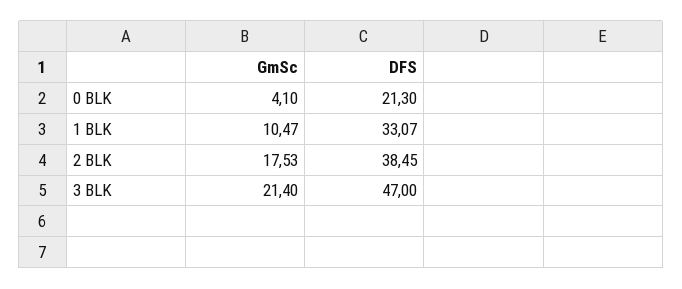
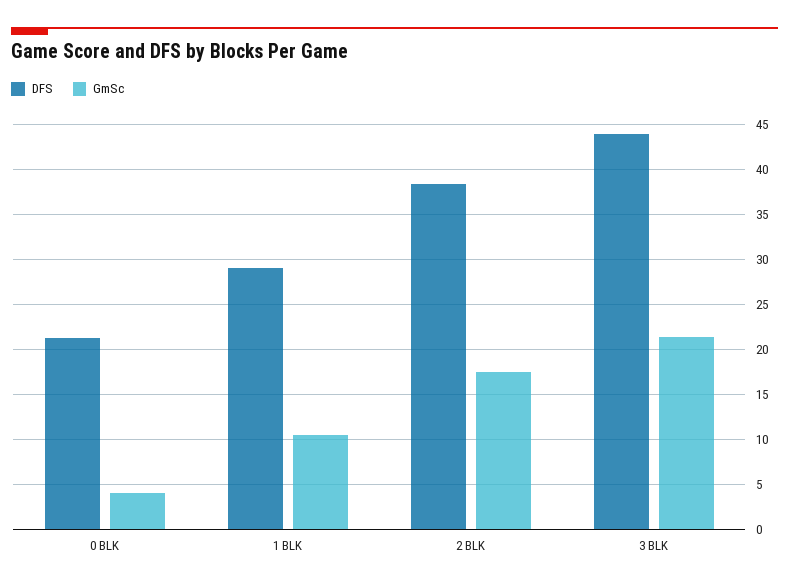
DFS, 1 BLK: 33.07 -> 29
DFS, 3 BLK: 47 -> 44

